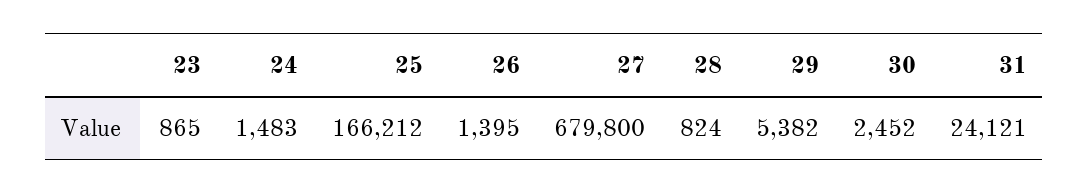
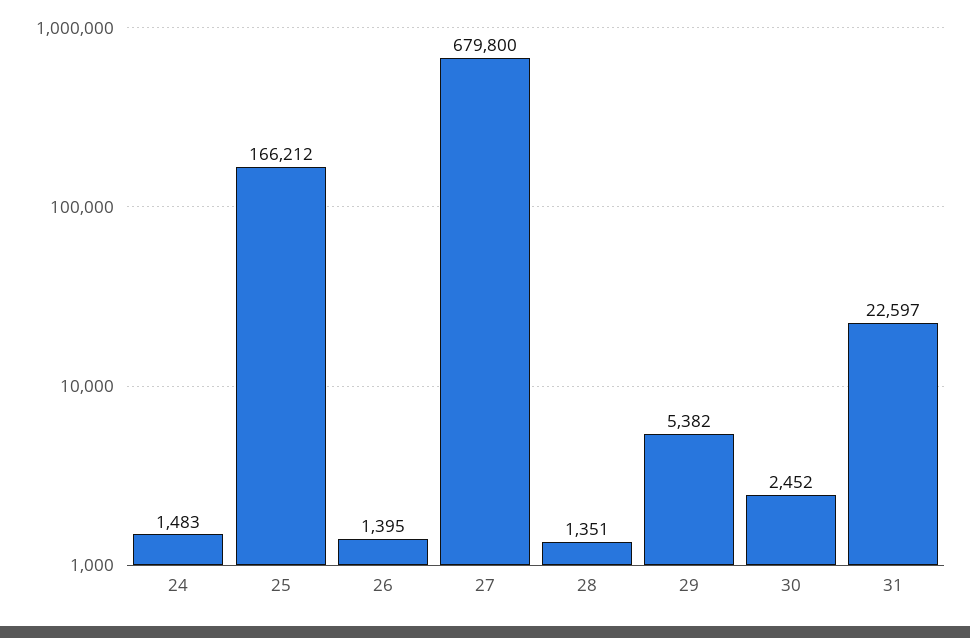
23: 865 -> none
28: 824 -> 1351
31: 24121 -> 22597

